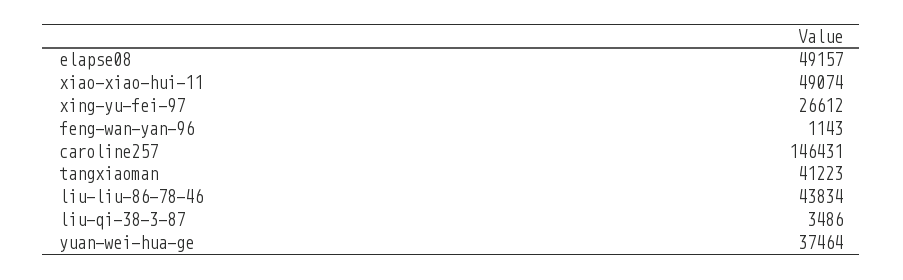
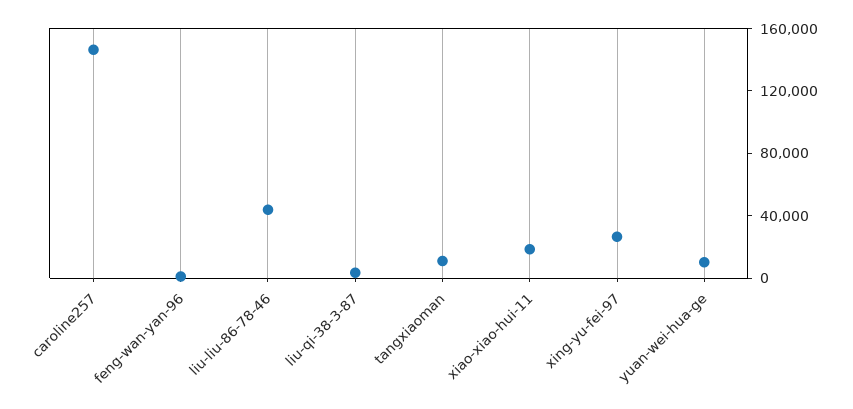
elapse08: 49157 -> none
xiao-xiao-hui-11: 49074 -> 20000
tangxiaoman: 41223 -> 10000
yuan-wei-hua-ge: 37464 -> 10000

